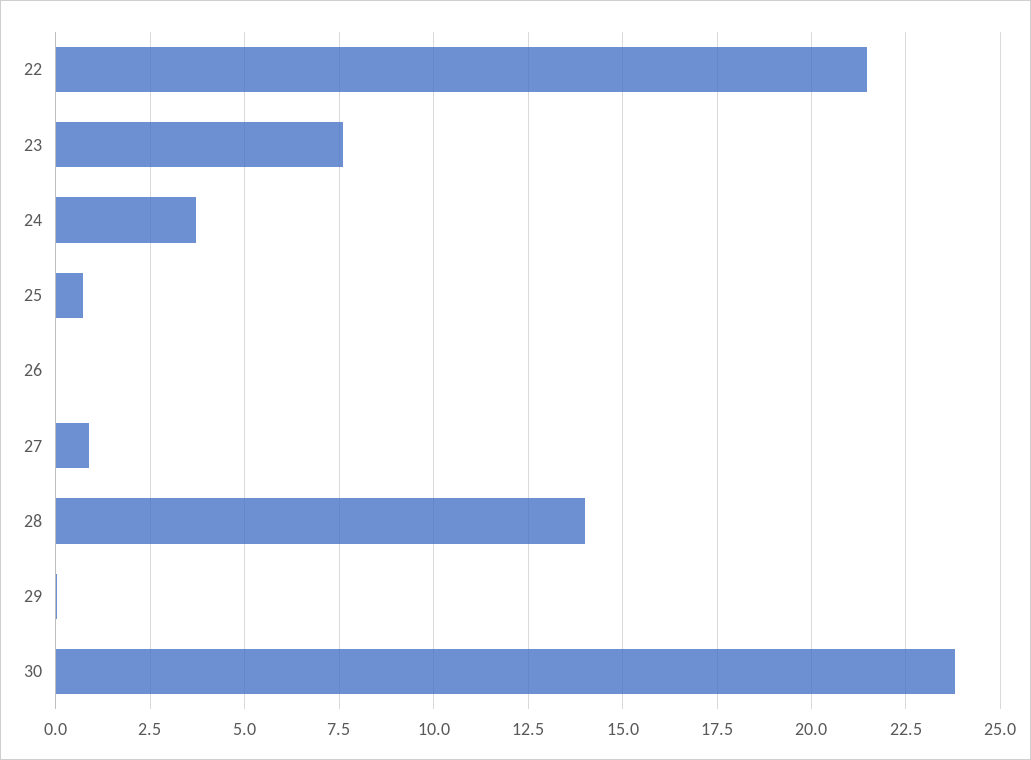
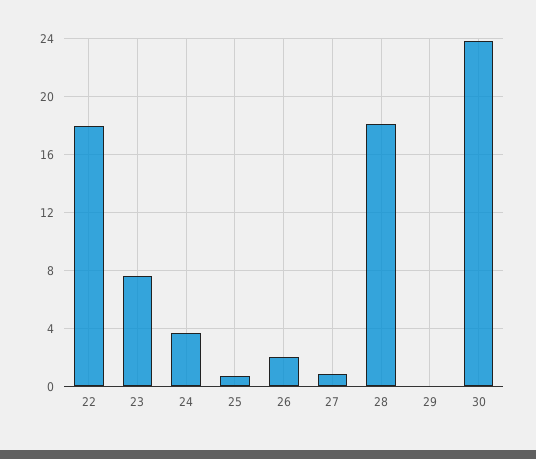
22: 21.5 -> 18
26: 0 -> 2
28: 14 -> 18

